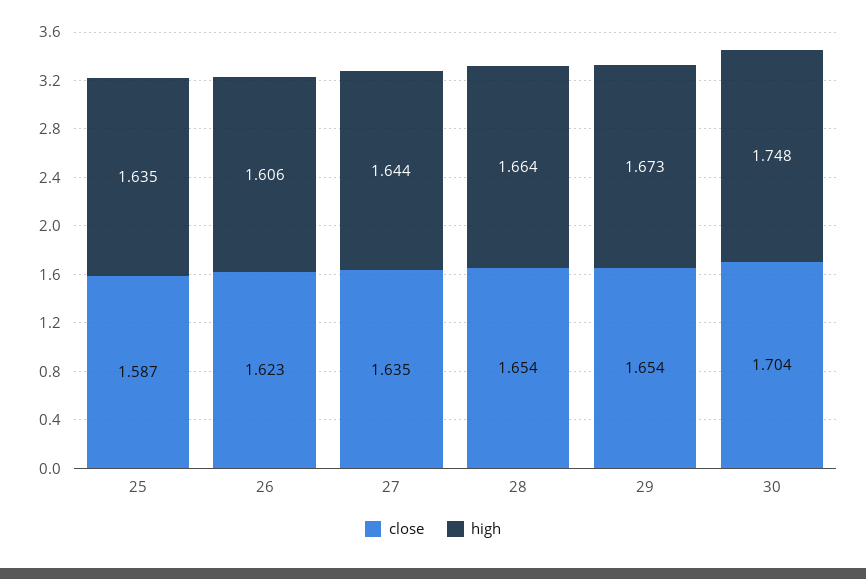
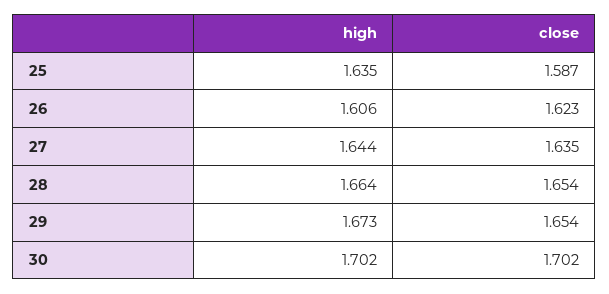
close, 30: 1.704 -> 1.702
high, 30: 1.748 -> 1.702

